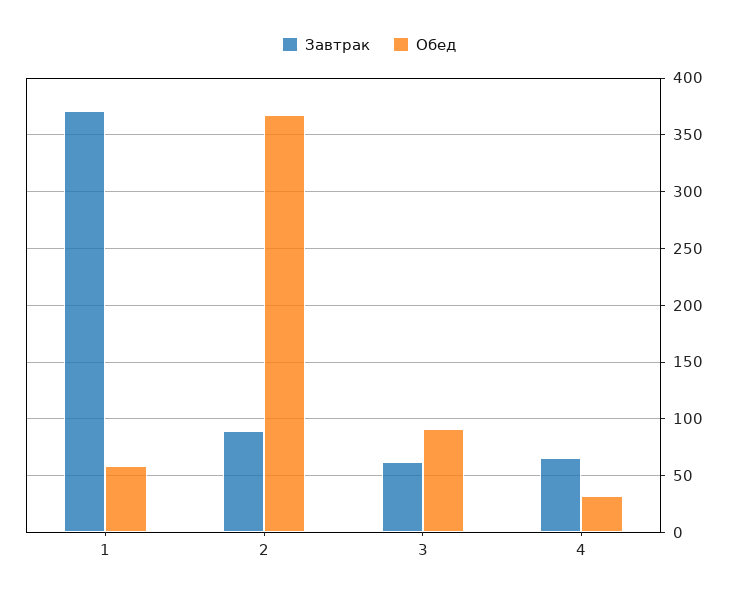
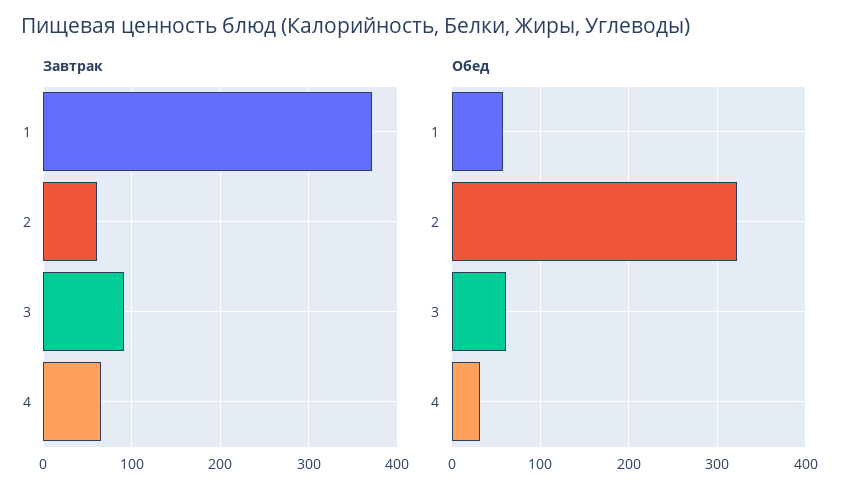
Завтрак, 2: 90 -> 60
Обед, 2: 370 -> 320
Завтрак, 3: 60 -> 90
Обед, 3: 90 -> 60

